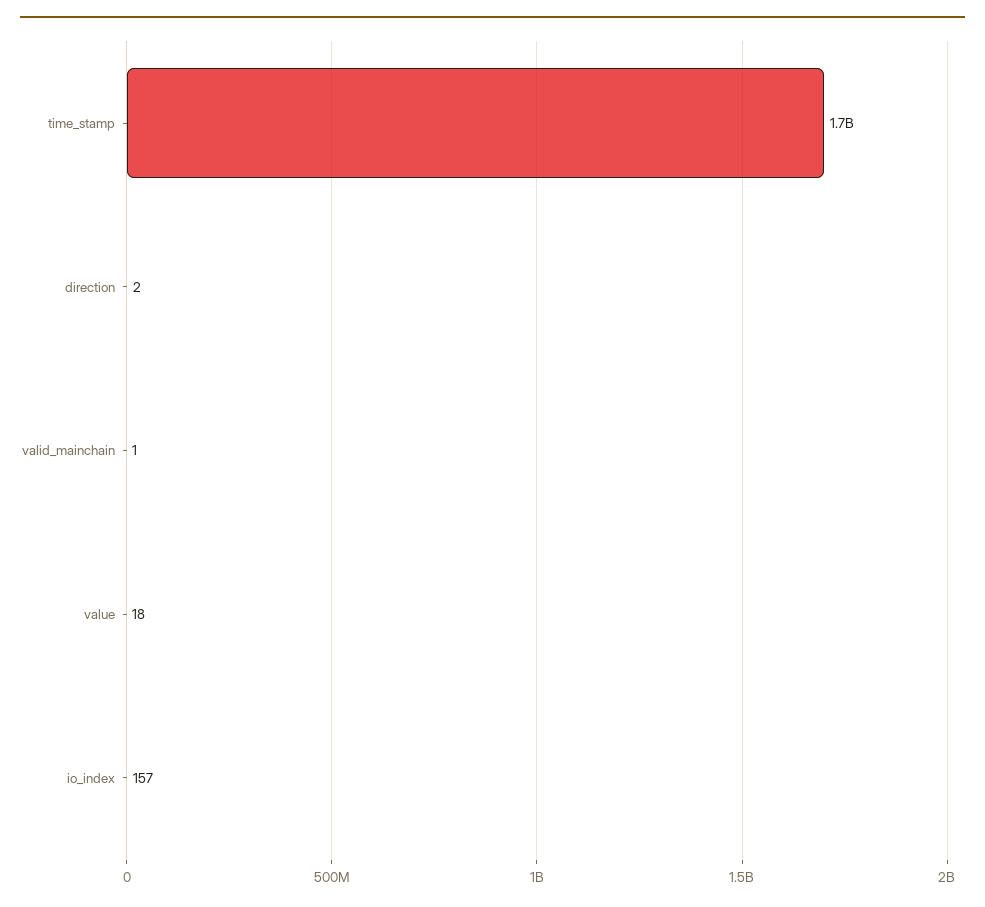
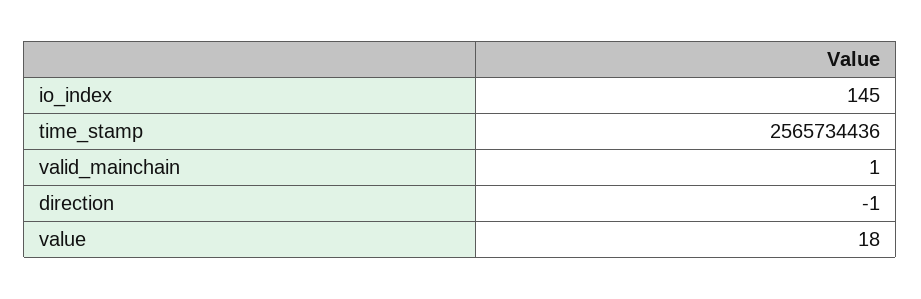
time_stamp: 1700000000 -> 2565734436
direction: 2 -> -1
io_index: 157 -> 145

